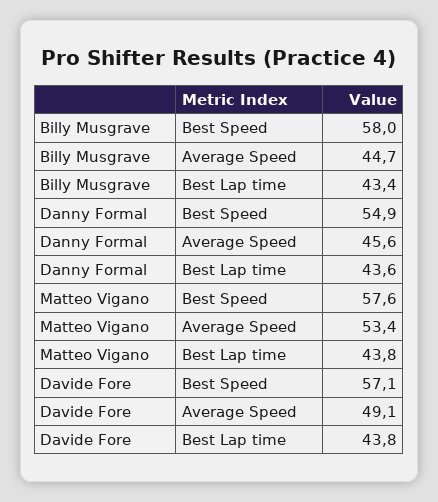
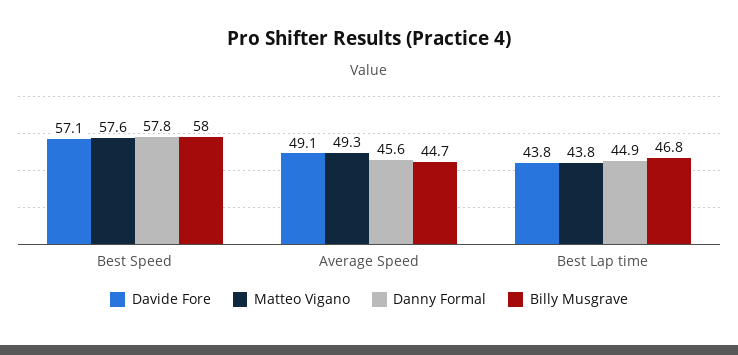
Billy Musgrave, Best Lap time: 43.4 -> 46.8
Danny Formal, Best Speed: 54.9 -> 57.8
Danny Formal, Best Lap time: 43.6 -> 44.9
Matteo Vigano, Average Speed: 53.4 -> 49.3

